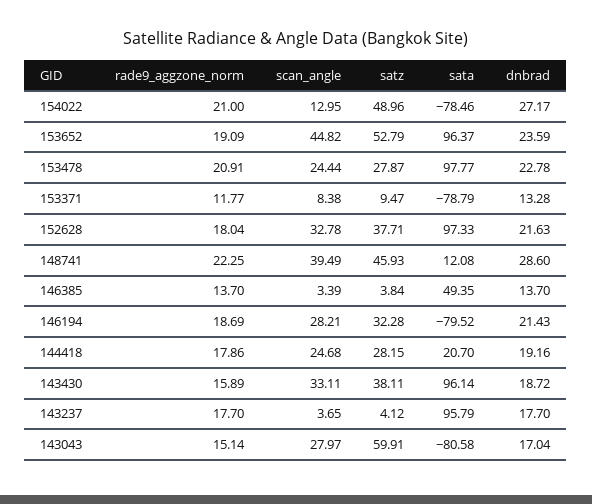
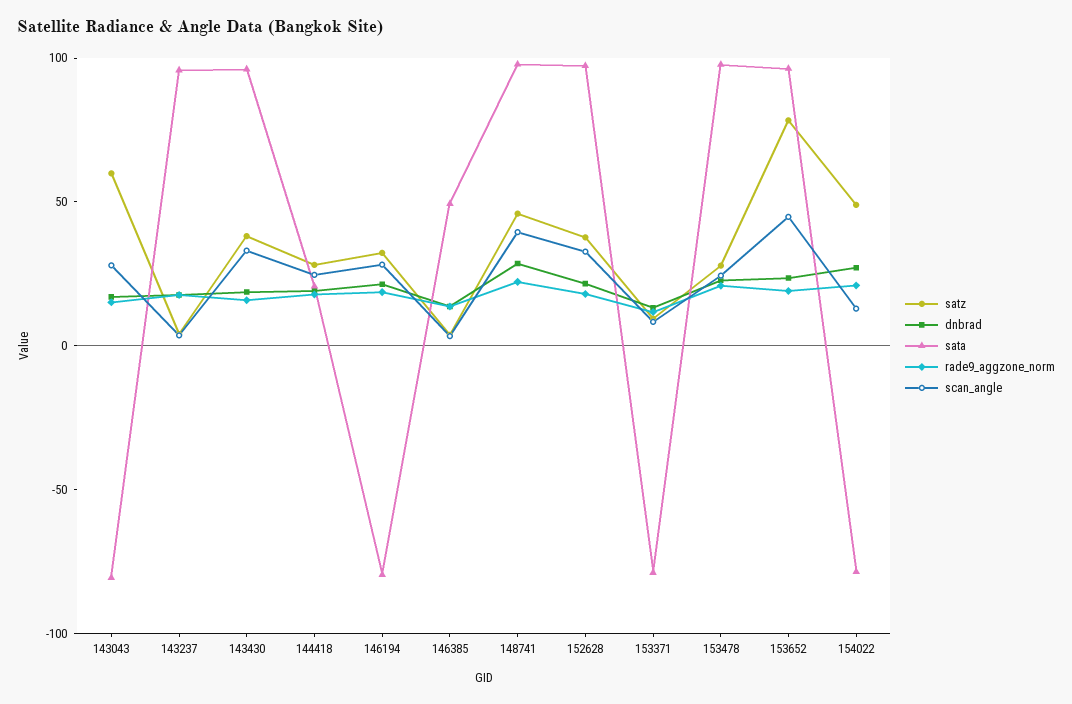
satz, 153652: 52.79 -> 80
sata, 148741: 12.08 -> 100

